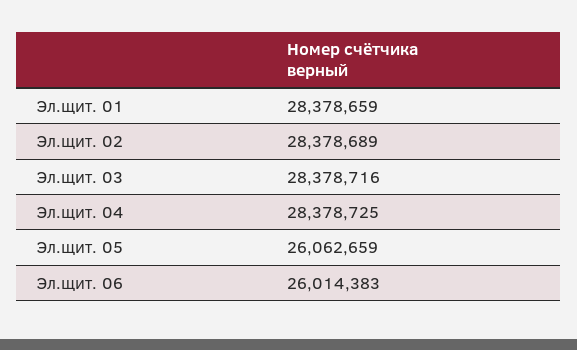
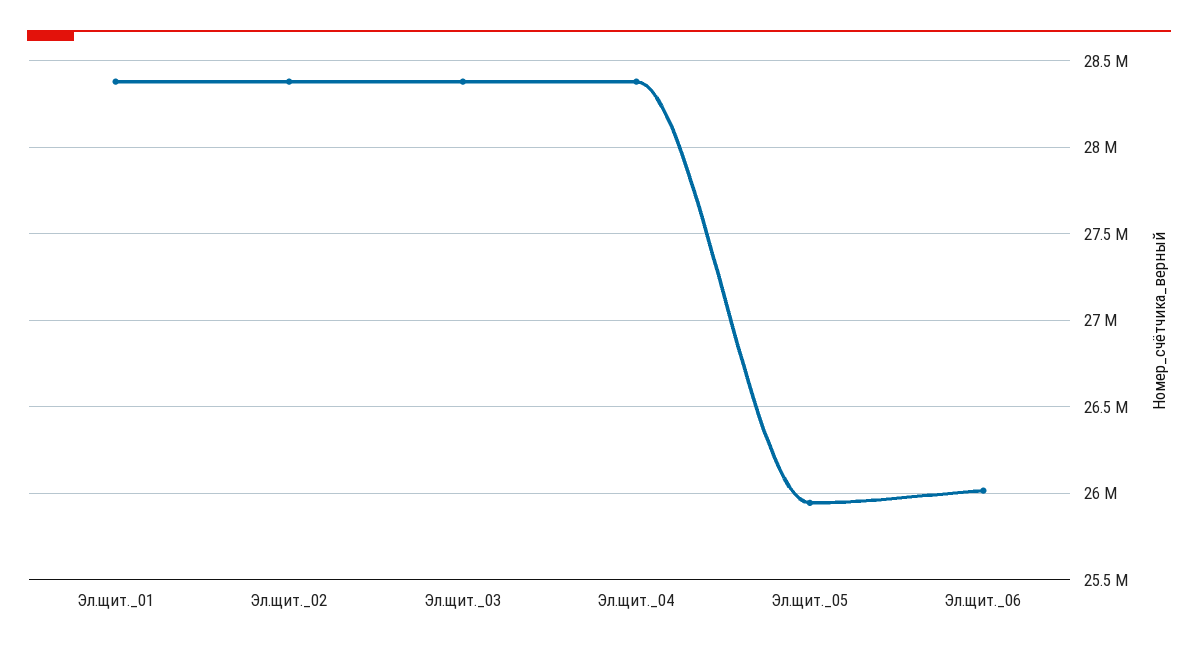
Эл.щит. 05: 26062659 -> 25950000

